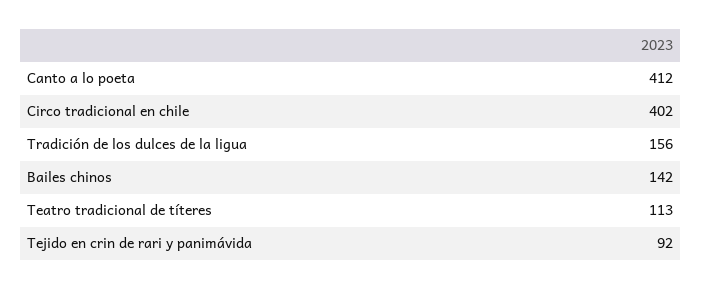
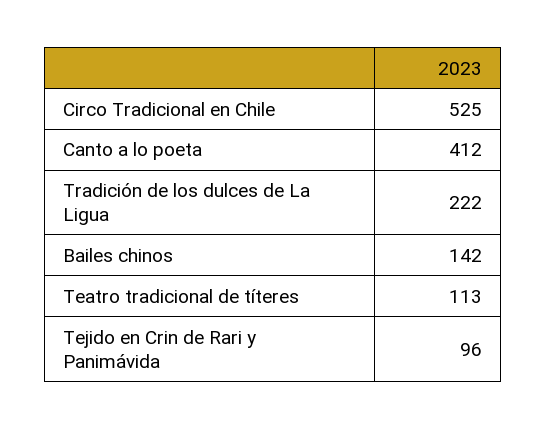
Circo tradicional en chile: 402 -> 525
Tradición de los dulces de la ligua: 156 -> 222
Tejido en crin de rari y panimávida: 92 -> 96

